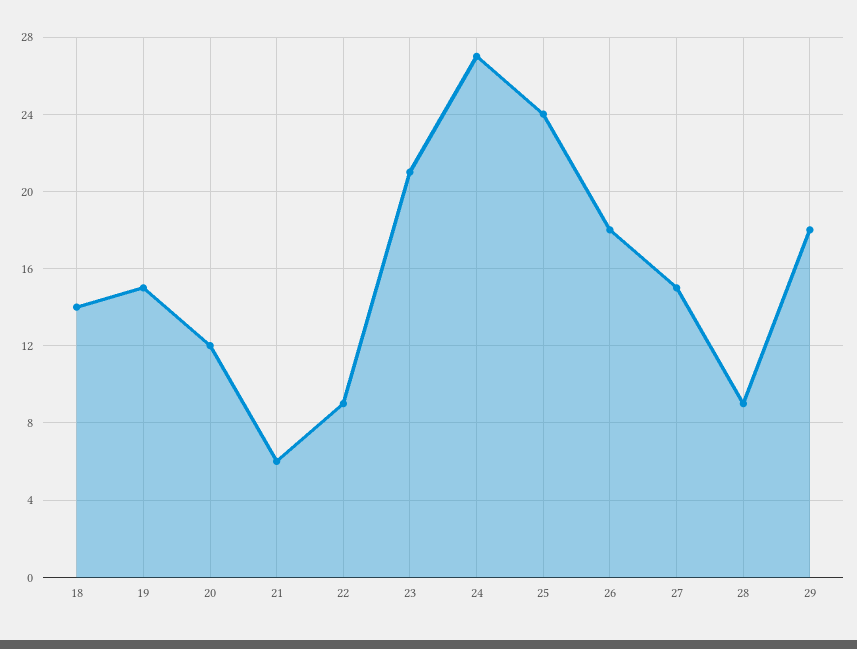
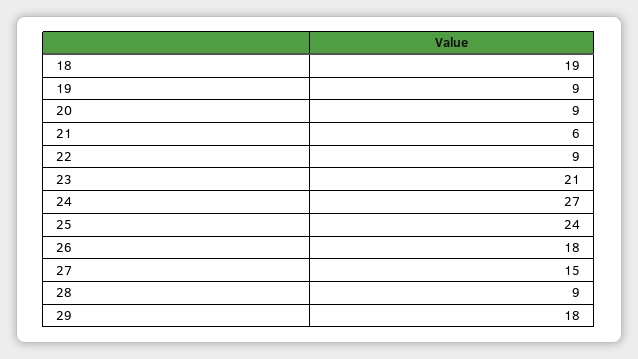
18: 14 -> 19
19: 15 -> 9
20: 12 -> 9

